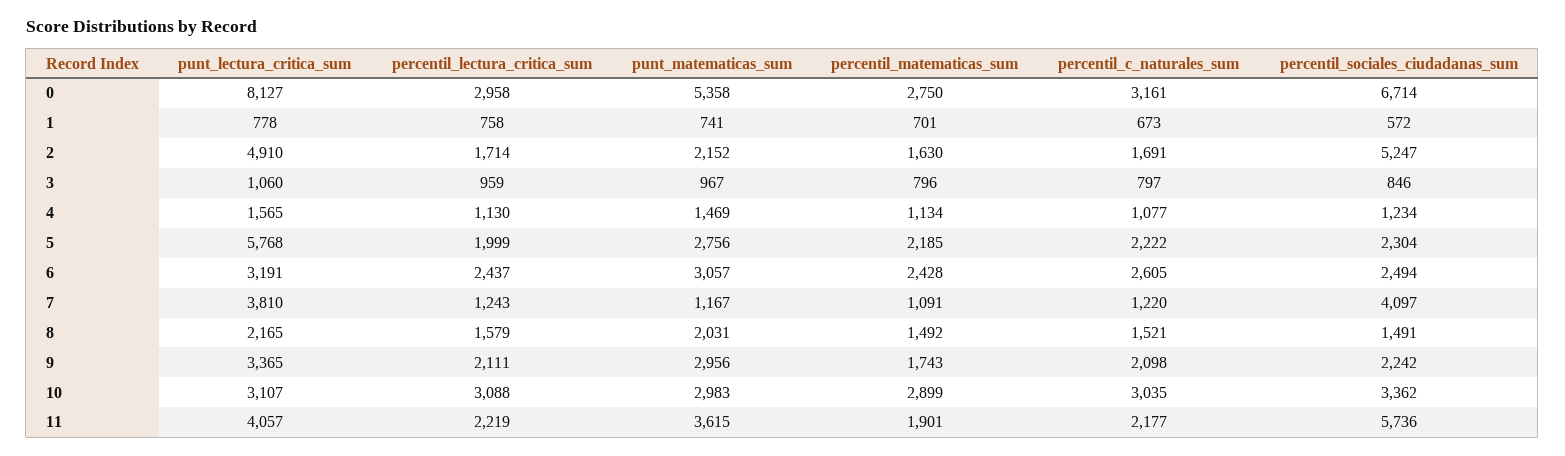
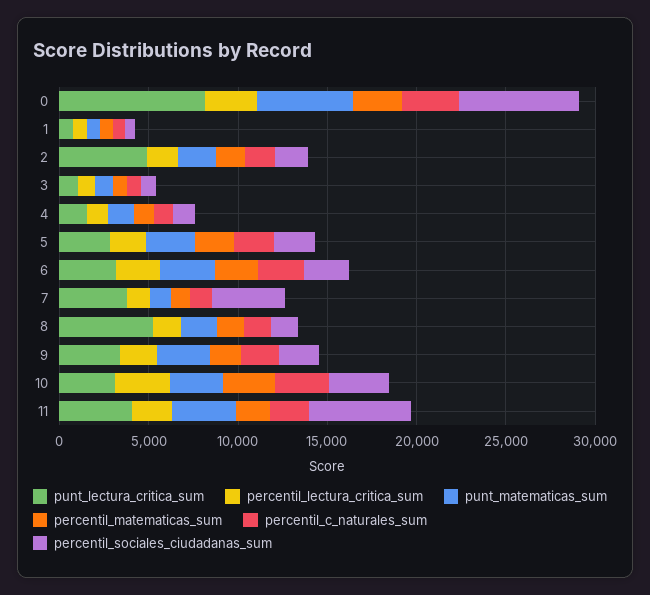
percentil_sociales_ciudadanas_sum, 2: 5247 -> 2000
punt_lectura_critica_sum, 5: 5768 -> 3000
punt_lectura_critica_sum, 8: 2165 -> 5000

